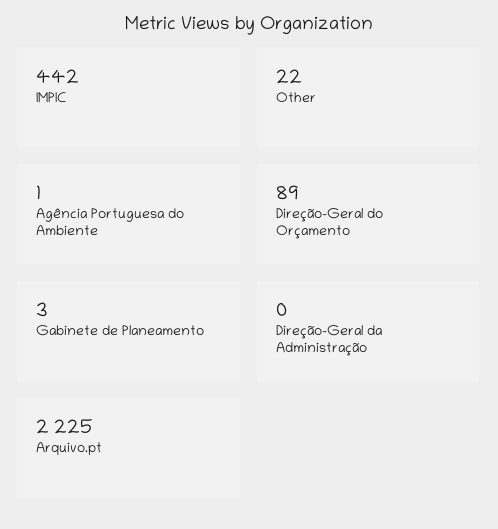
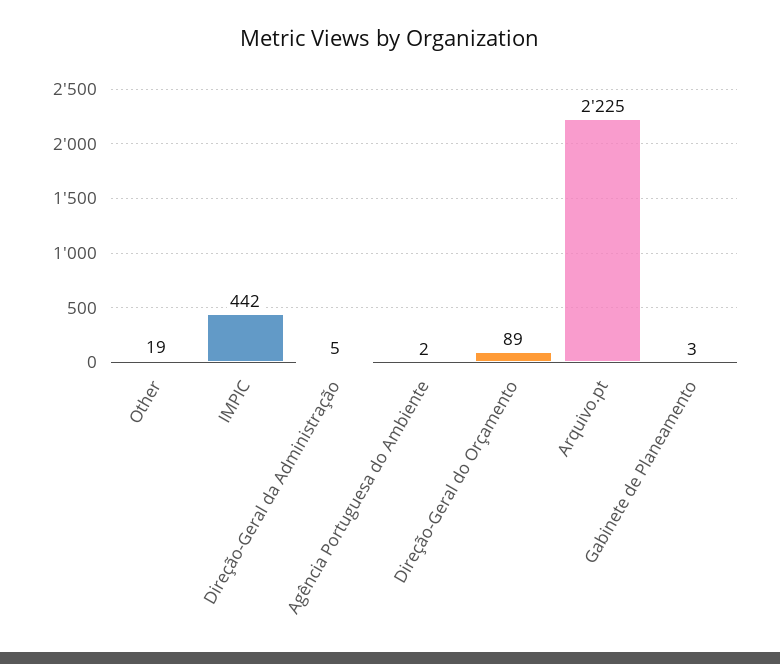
Other: 22 -> 19
Agência Portuguesa do Ambiente: 1 -> 2
Direção-Geral da Administração: 0 -> 5

